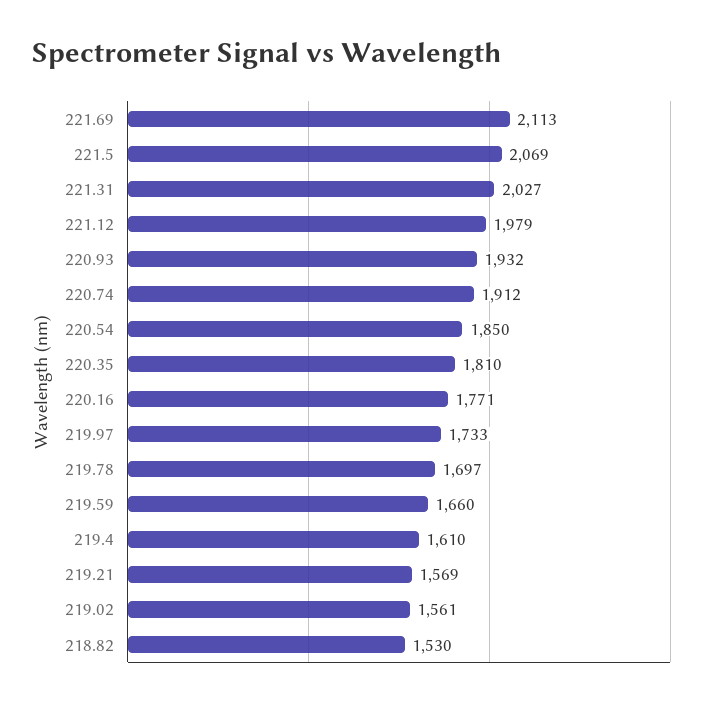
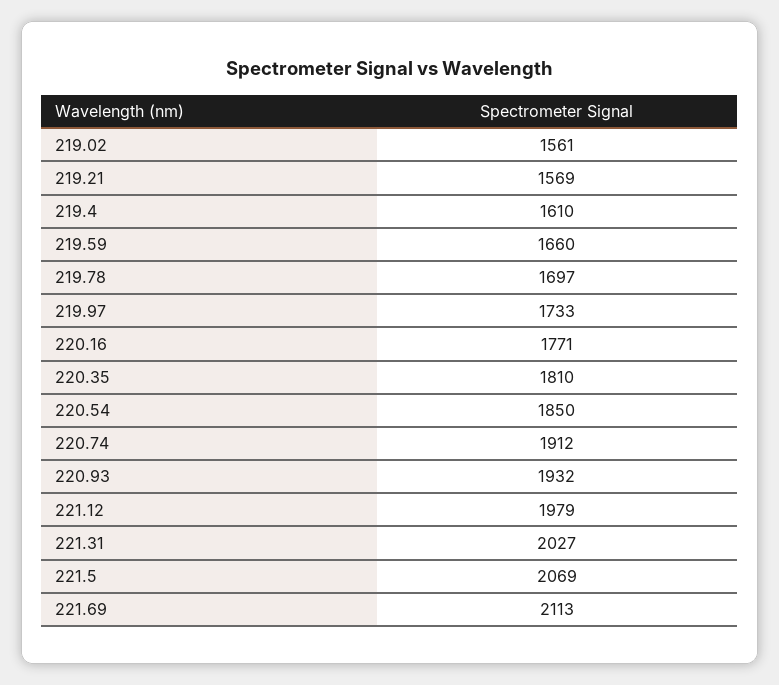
218.82: 1530 -> none

